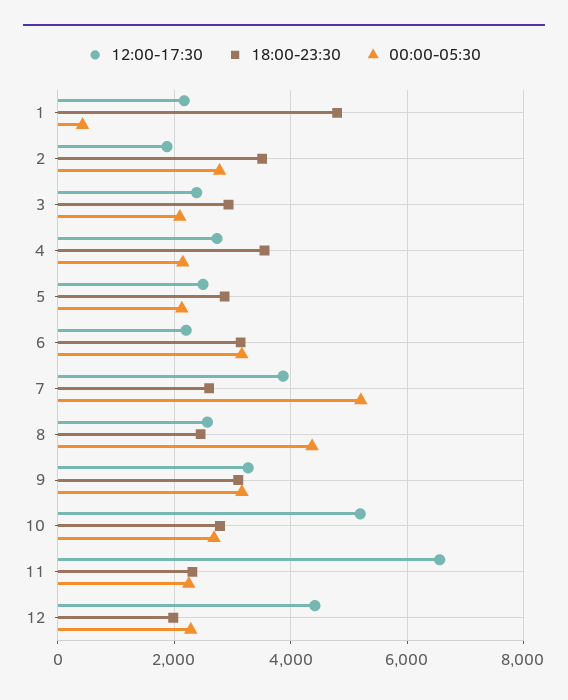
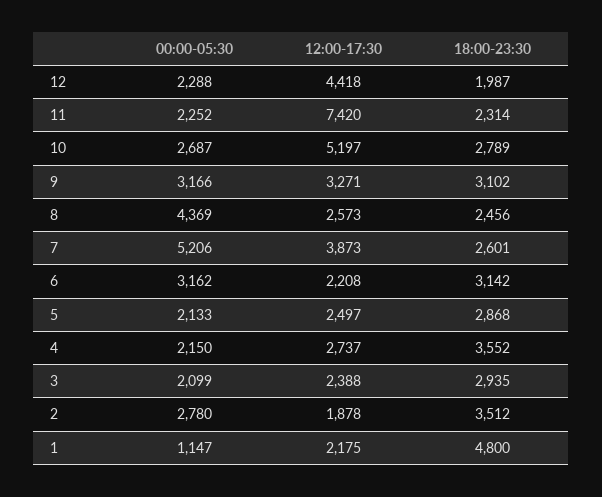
00:00-05:30, 1: 400 -> 1147
12:00-17:30, 11: 6600 -> 7420

